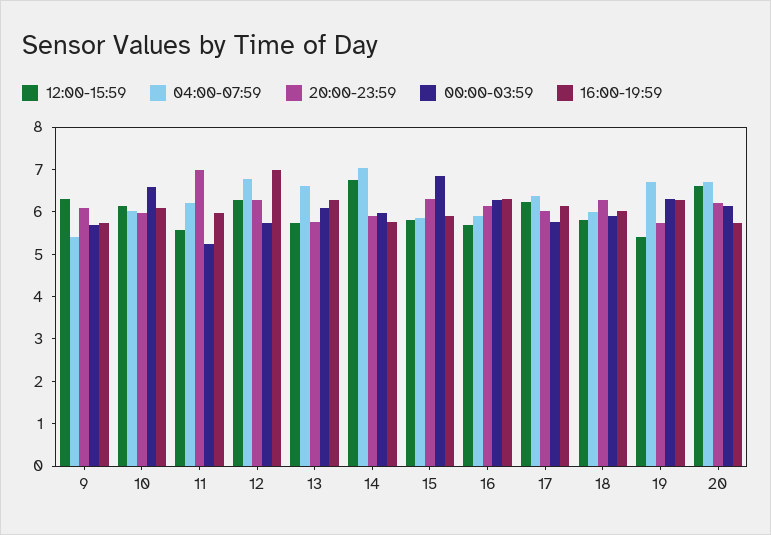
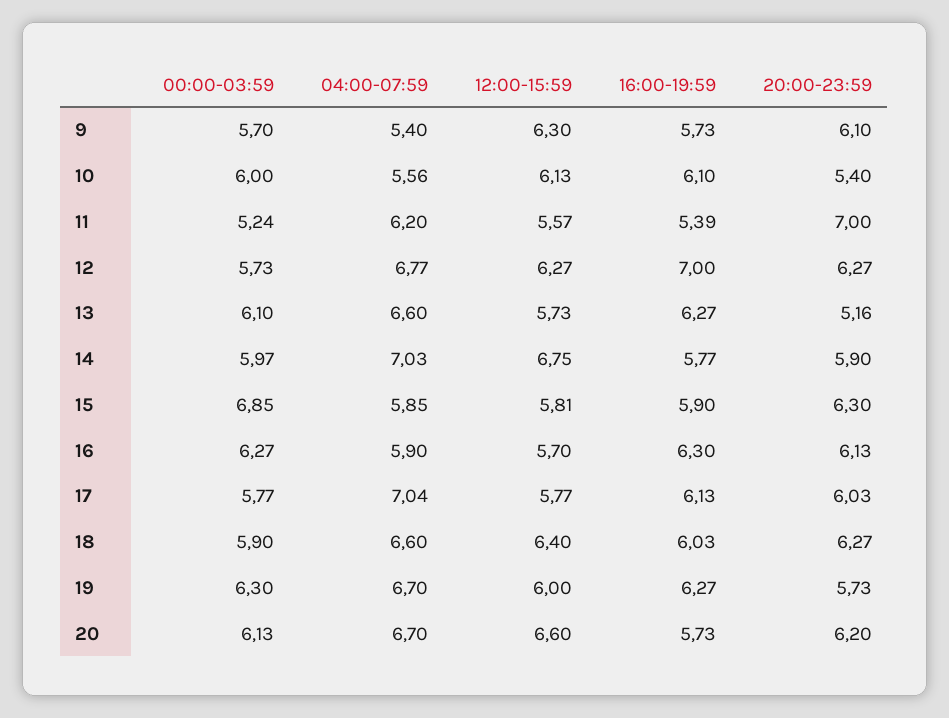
04:00-07:59, 10: 6 -> 5.56
20:00-23:59, 10: 6 -> 5.4
00:00-03:59, 10: 6.6 -> 6
16:00-19:59, 11: 6 -> 5.39
20:00-23:59, 13: 5.8 -> 5.16
12:00-15:59, 17: 6.2 -> 5.77
04:00-07:59, 17: 6.4 -> 7.04
12:00-15:59, 18: 5.8 -> 6.4
04:00-07:59, 18: 6 -> 6.6
12:00-15:59, 19: 5.4 -> 6

